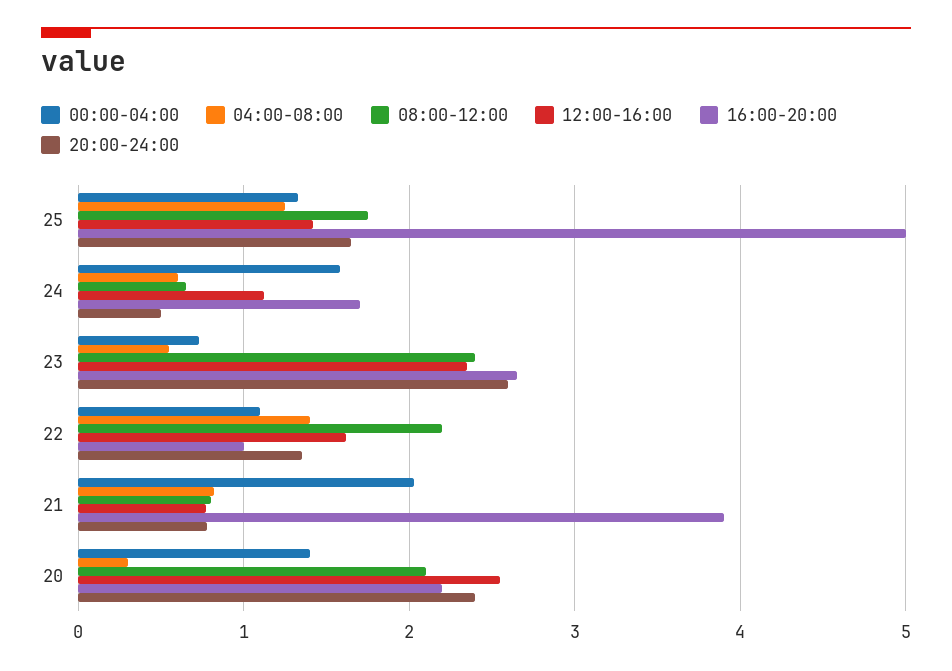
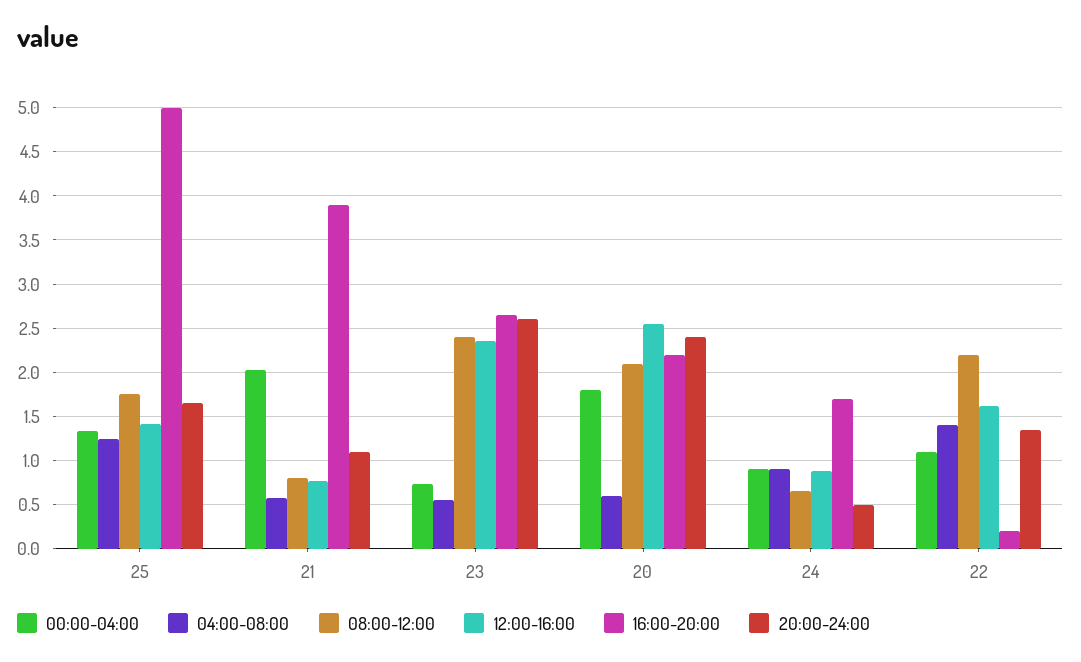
00:00-04:00, 24: 1.6 -> 0.9
04:00-08:00, 24: 0.6 -> 0.9
12:00-16:00, 24: 1.1 -> 0.9
16:00-20:00, 22: 1 -> 0.2
04:00-08:00, 21: 0.8 -> 0.6
20:00-24:00, 21: 0.8 -> 1.1
00:00-04:00, 20: 1.4 -> 1.8
04:00-08:00, 20: 0.3 -> 0.6

